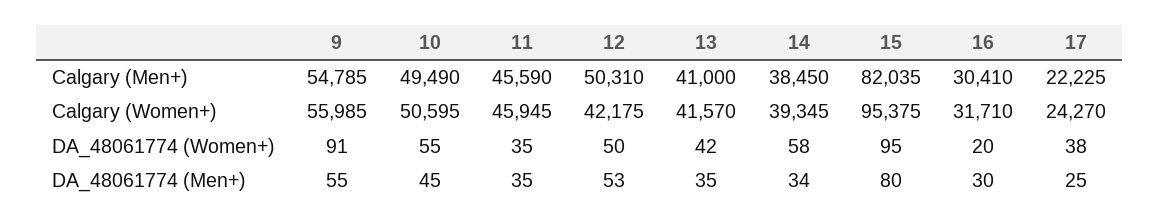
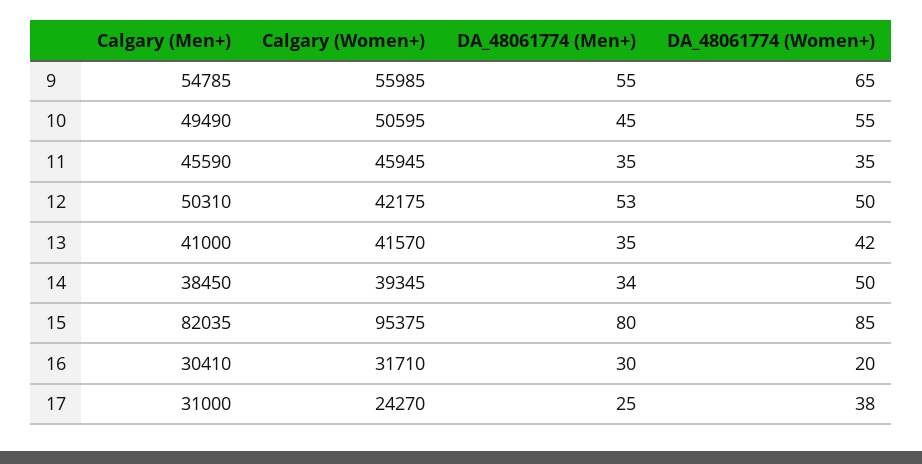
17, Calgary (Men+): 22225 -> 31000
9, DA_48061774 (Women+): 91 -> 65
14, DA_48061774 (Women+): 58 -> 50
15, DA_48061774 (Women+): 95 -> 85

